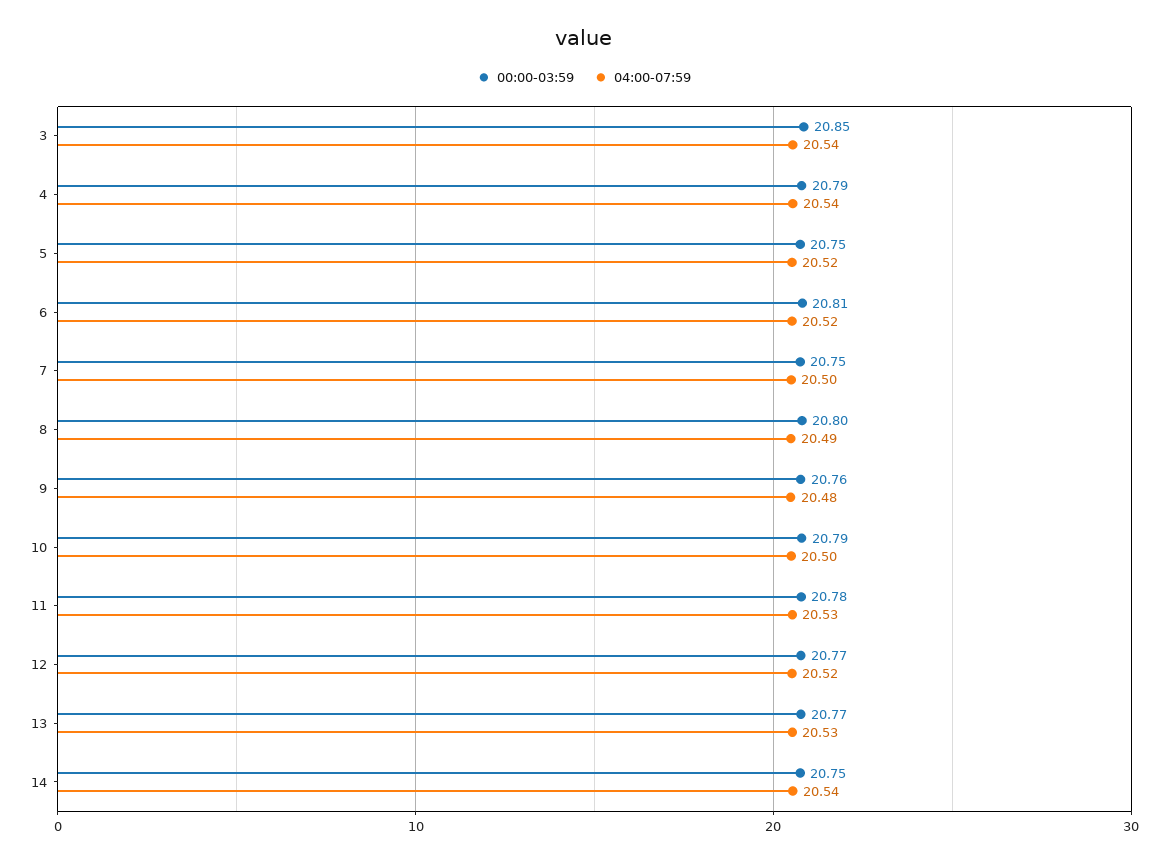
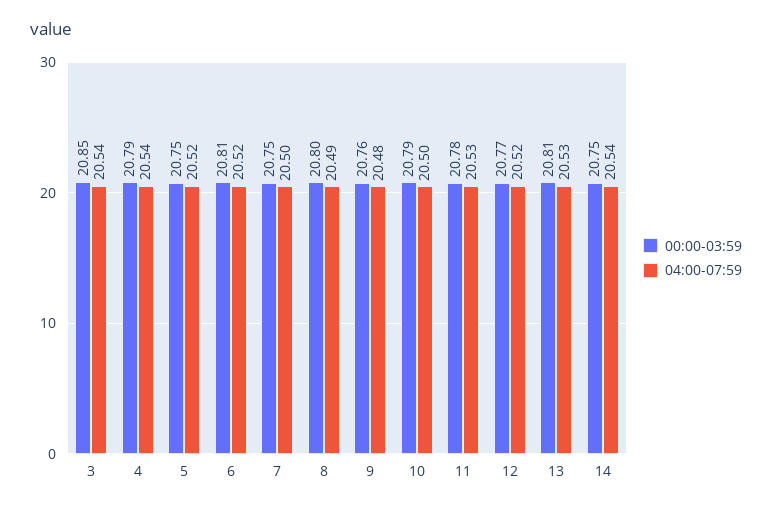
00:00-03:59, 13: 20.77 -> 20.81

